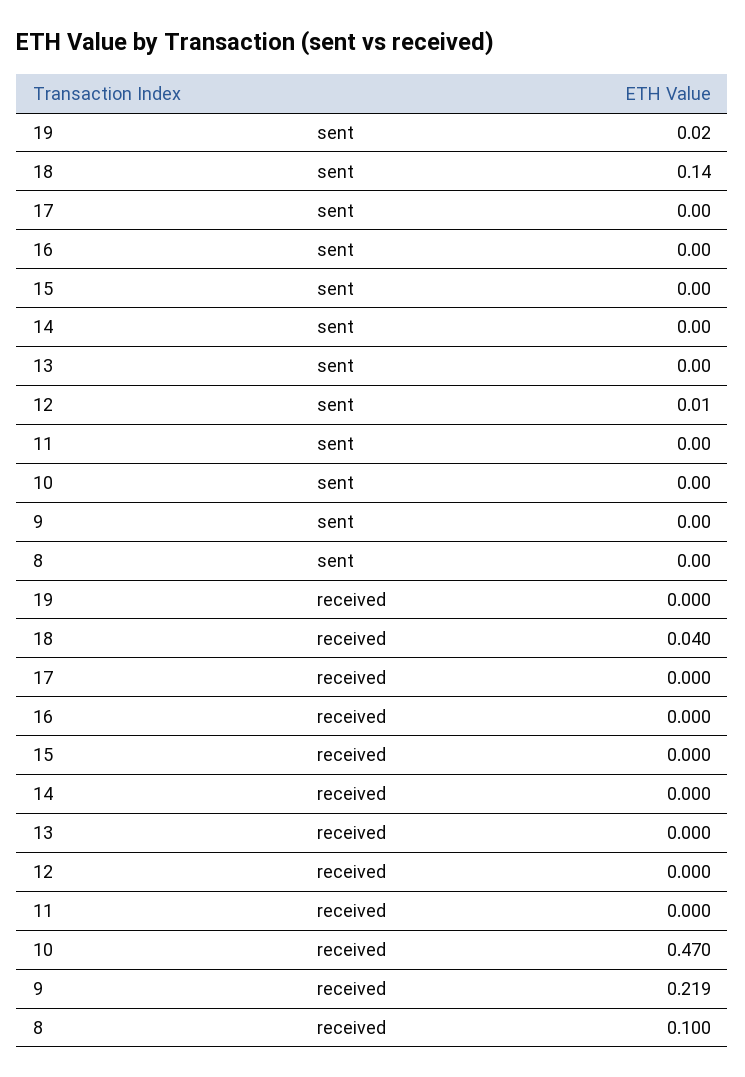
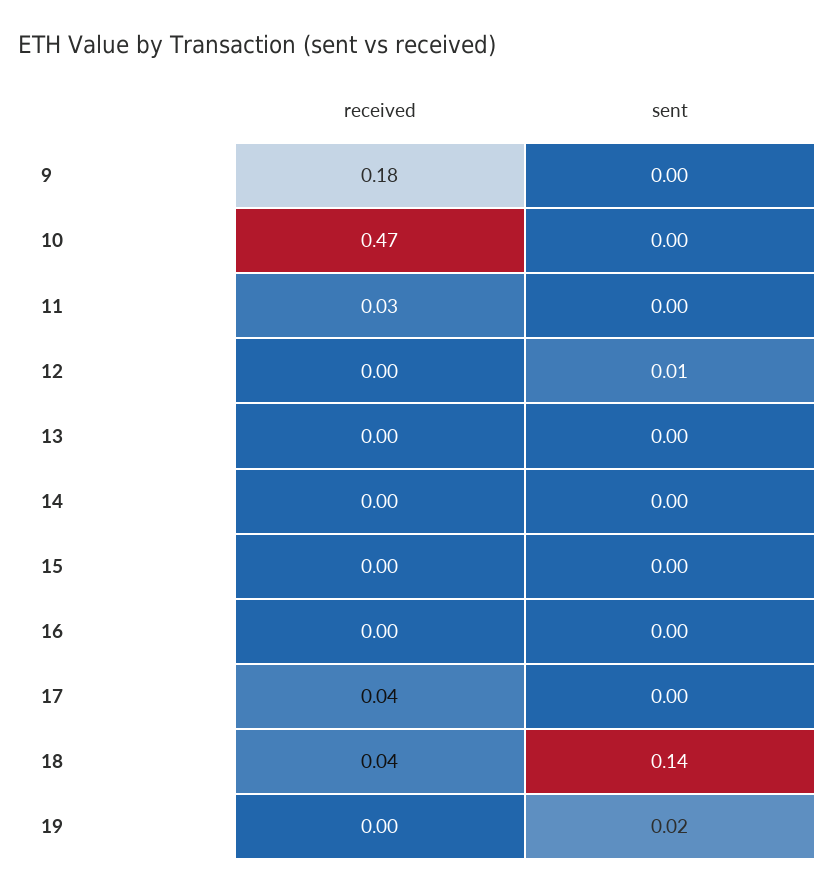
8, sent: 0 -> none
17, received: 0 -> 0.04
11, received: 0 -> 0.03
9, received: 0.219 -> 0.18
8, received: 0.1 -> none

